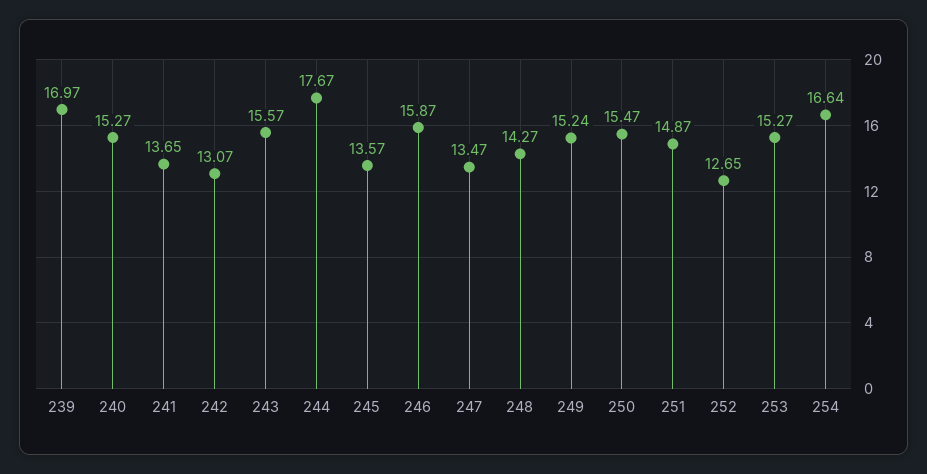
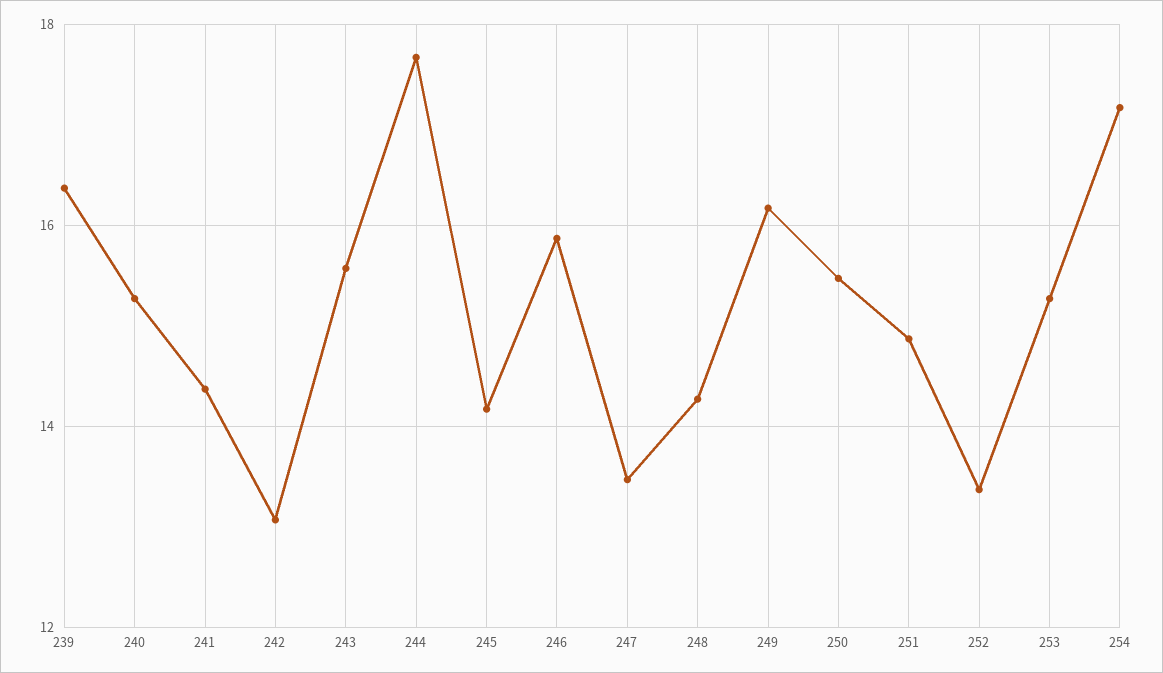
239: 16.97 -> 16.4
241: 13.65 -> 14.4
245: 13.57 -> 14.2
249: 15.24 -> 16.2
252: 12.65 -> 13.4
254: 16.64 -> 17.2

